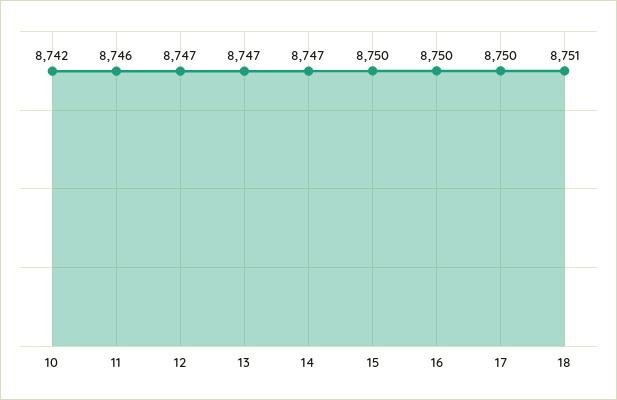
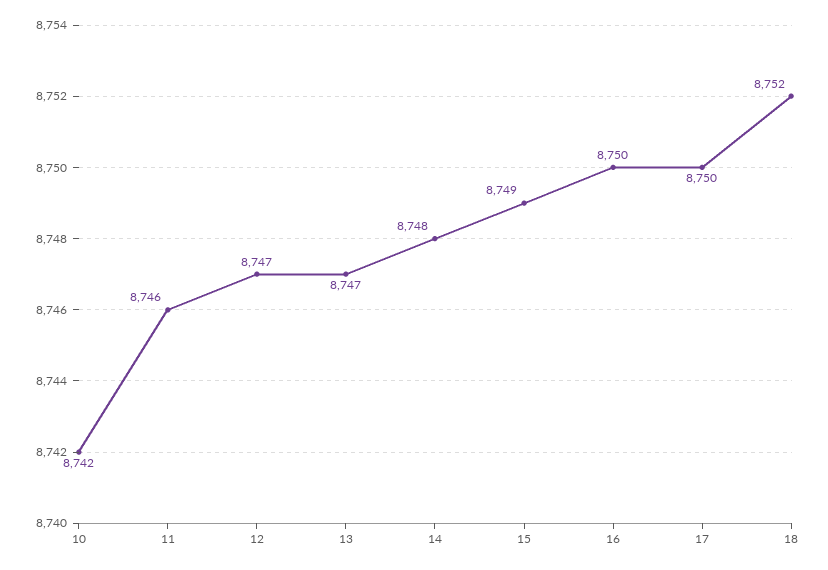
14: 8747 -> 8748
15: 8750 -> 8749
18: 8751 -> 8752

